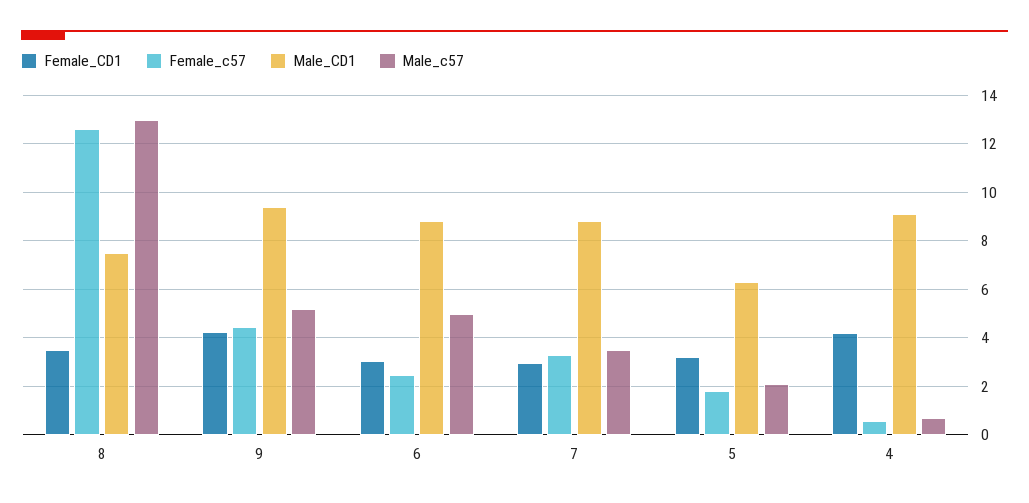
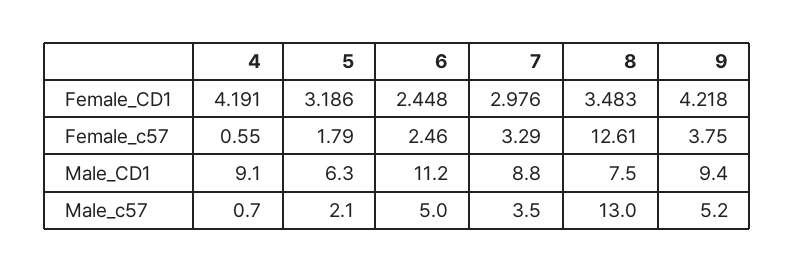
Female_c57, 9: 4.5 -> 3.75
Female_CD1, 6: 3 -> 2.448
Male_CD1, 6: 8.75 -> 11.2

